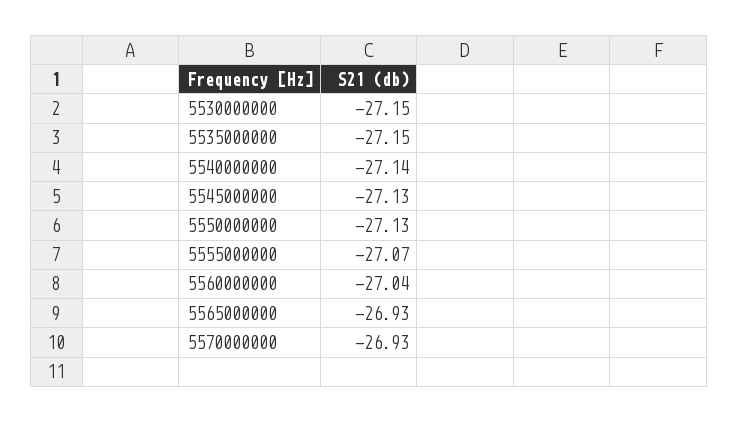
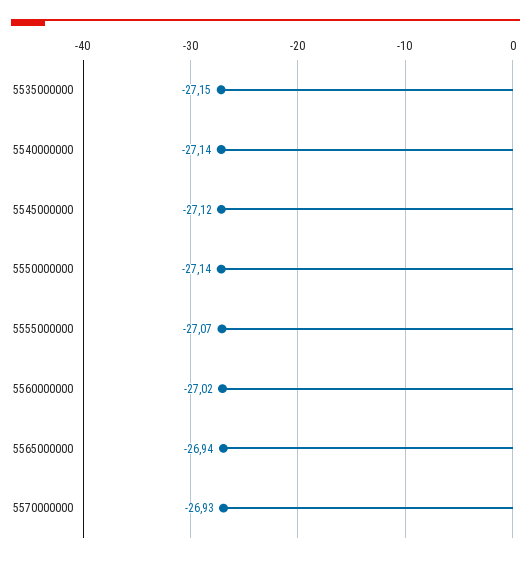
5530000000: -27.15 -> none
5545000000: -27.13 -> -27.12
5550000000: -27.13 -> -27.14
5560000000: -27.04 -> -27.02
5565000000: -26.93 -> -26.94

